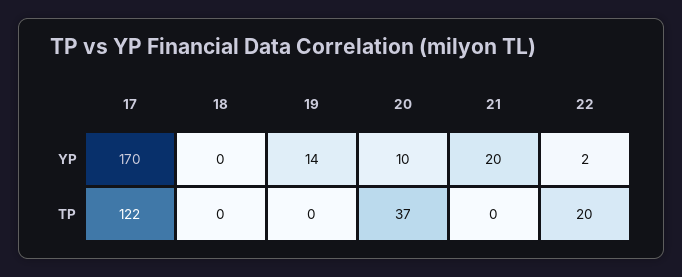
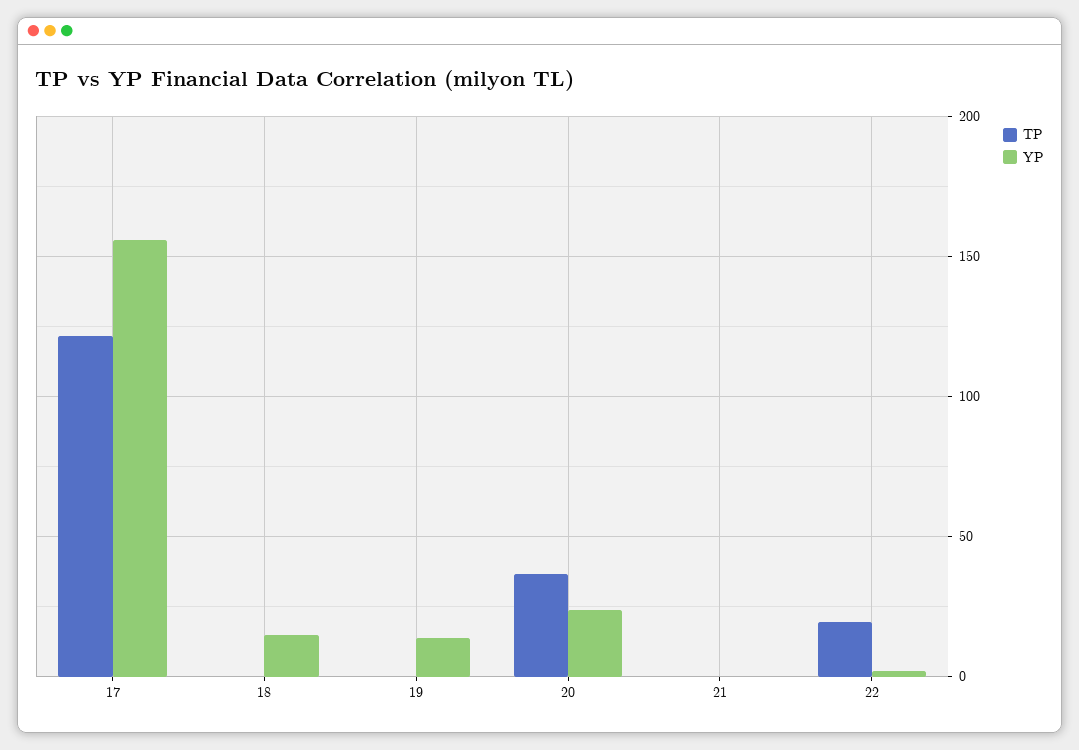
YP, 17: 170 -> 155
YP, 18: 0 -> 15
YP, 20: 10 -> 25
YP, 21: 20 -> 0

